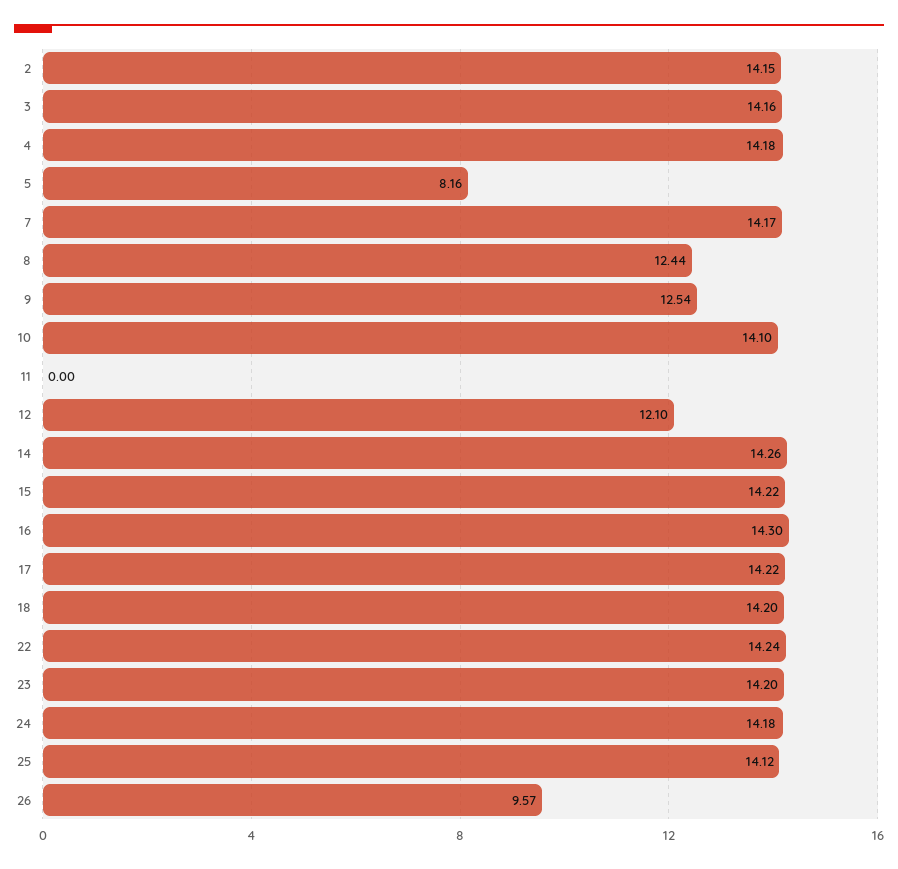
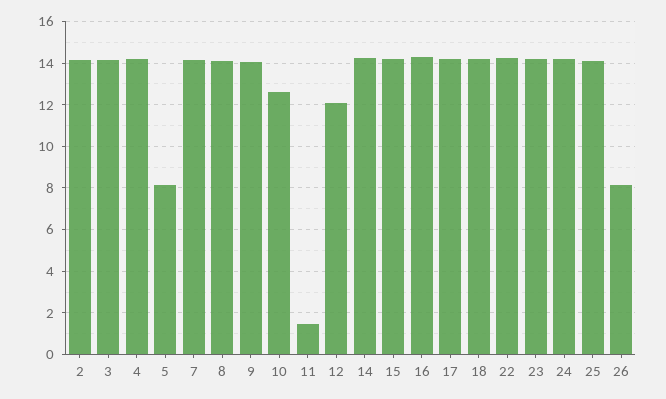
8: 12.44 -> 14
9: 12.54 -> 14
10: 14.1 -> 12.5
11: 0 -> 1.5
26: 9.57 -> 8

